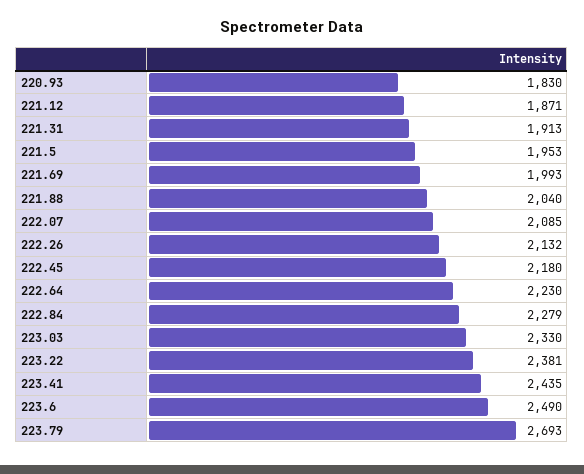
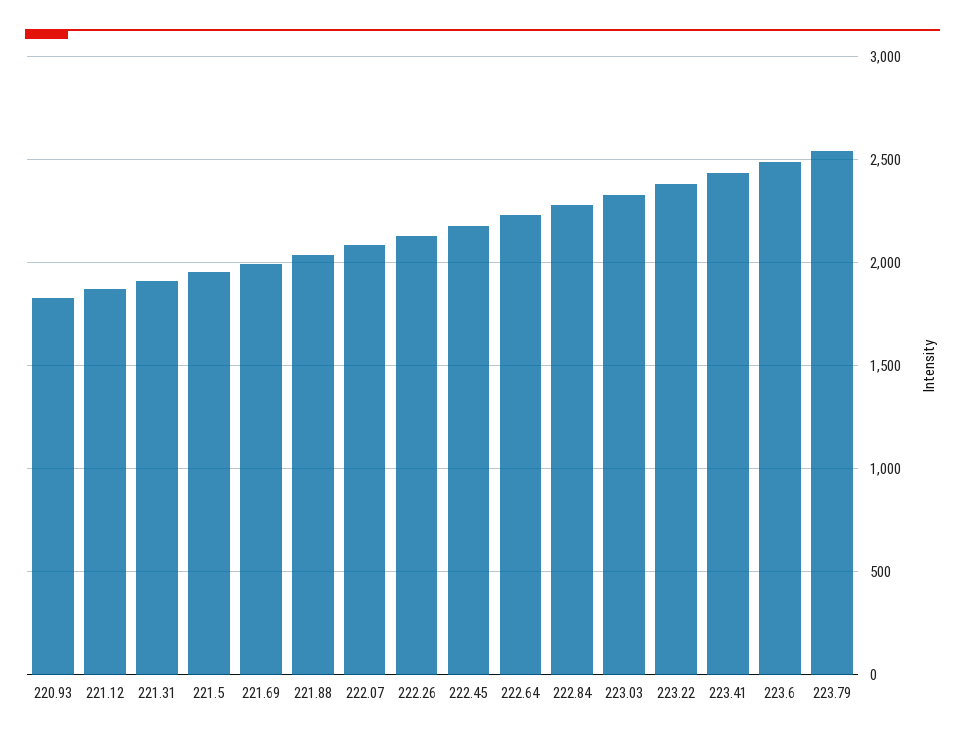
223.79: 2693 -> 2550

